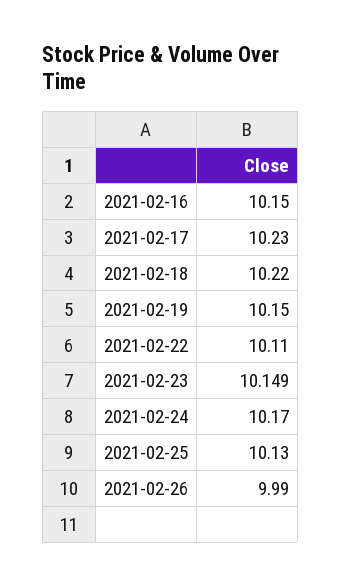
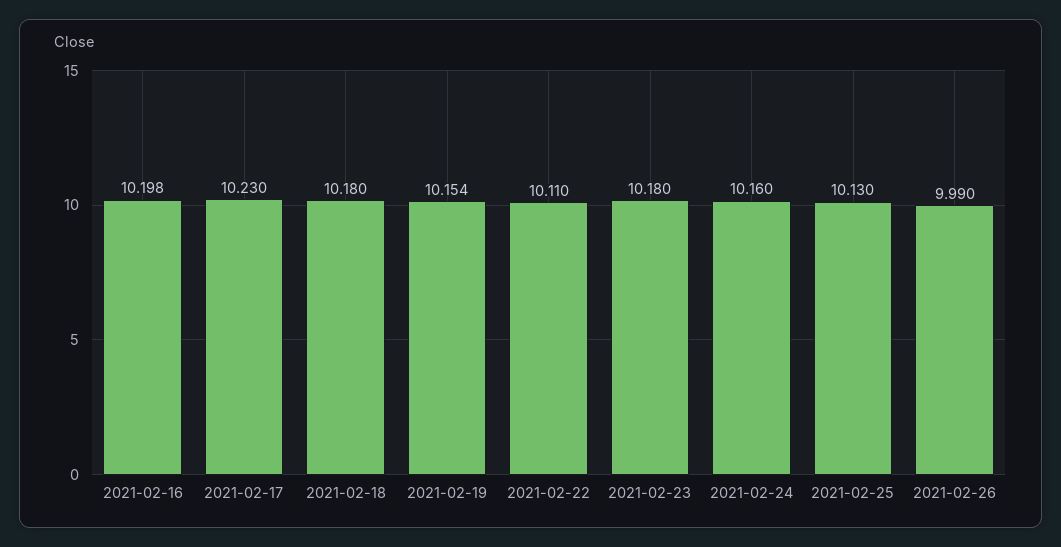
2021-02-16: 10.15 -> 10.198
2021-02-18: 10.22 -> 10.18
2021-02-19: 10.15 -> 10.154
2021-02-23: 10.149 -> 10.18
2021-02-24: 10.17 -> 10.16

